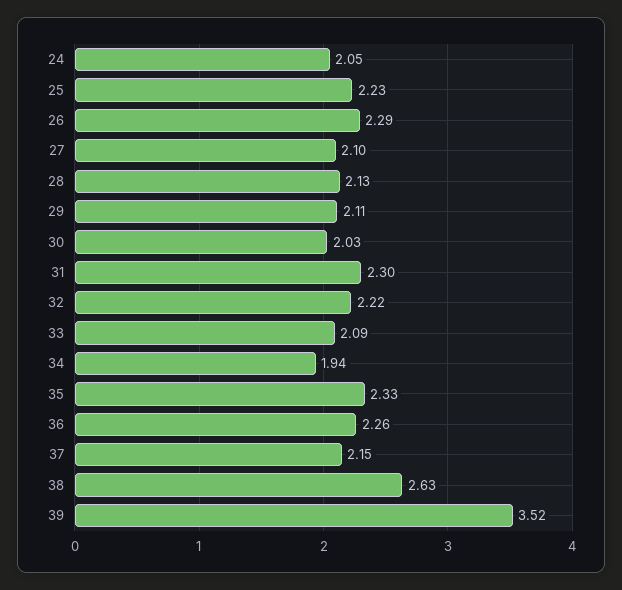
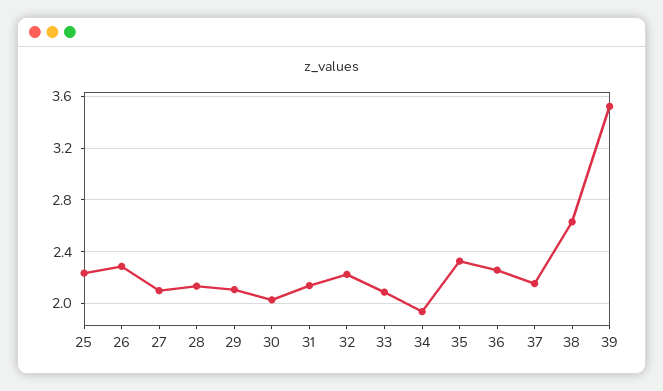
24: 2.05 -> none
31: 2.3 -> 2.15

